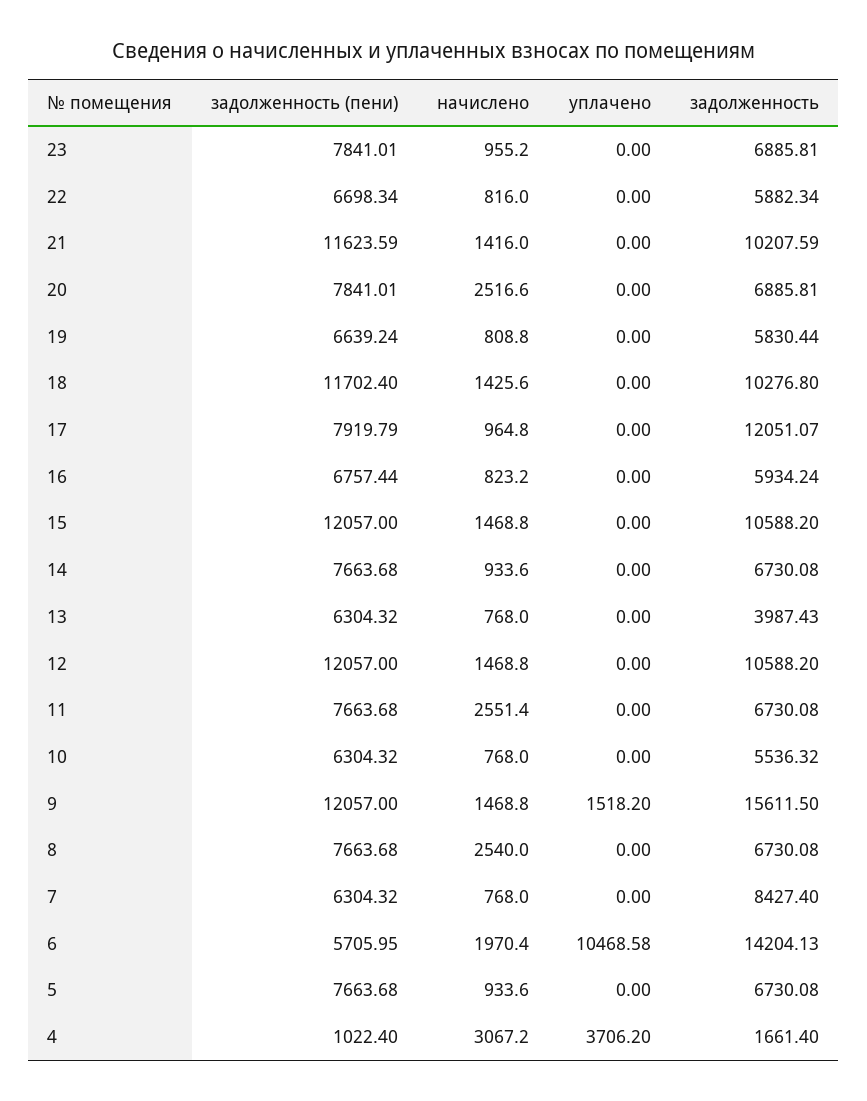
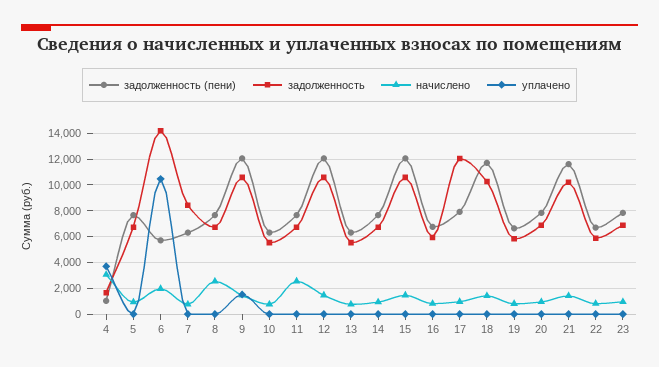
начислено, 20: 2516.6 -> 1000
задолженность, 13: 3987.43 -> 5500
задолженность, 9: 15611.5 -> 10500

